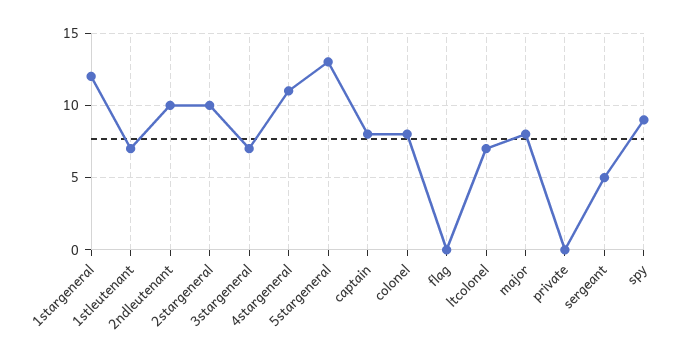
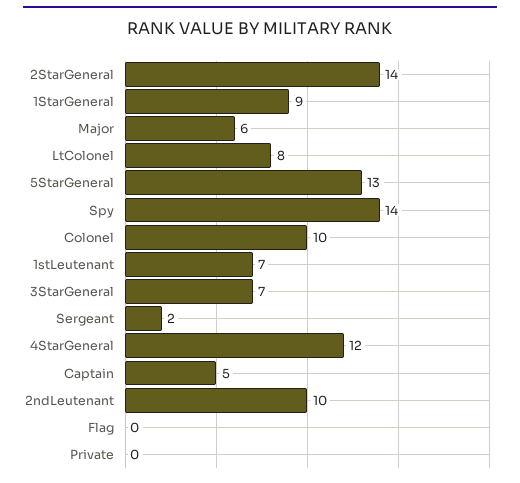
1stargeneral: 12 -> 9
2stargeneral: 10 -> 14
4stargeneral: 11 -> 12
captain: 8 -> 5
colonel: 8 -> 10
ltcolonel: 7 -> 8
major: 8 -> 6
sergeant: 5 -> 2
spy: 9 -> 14

